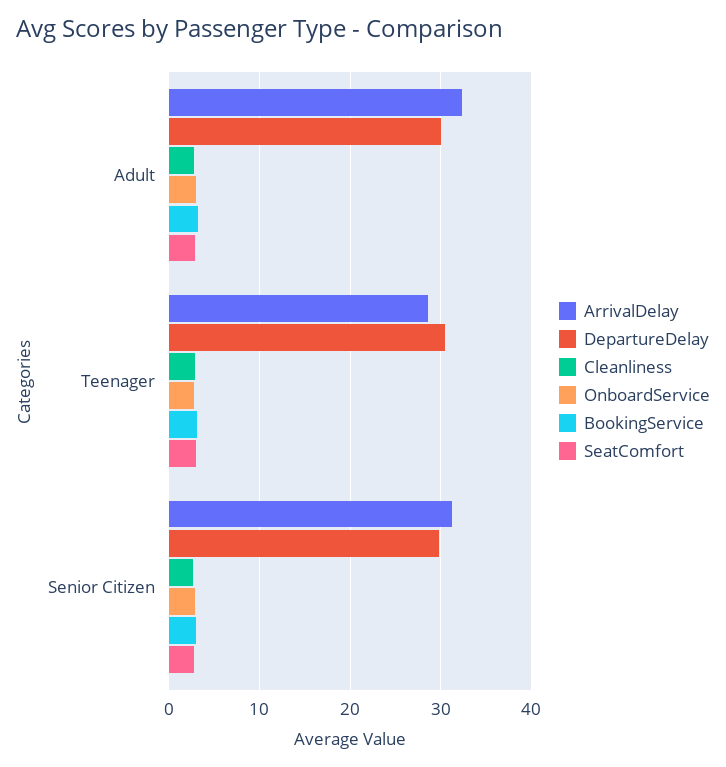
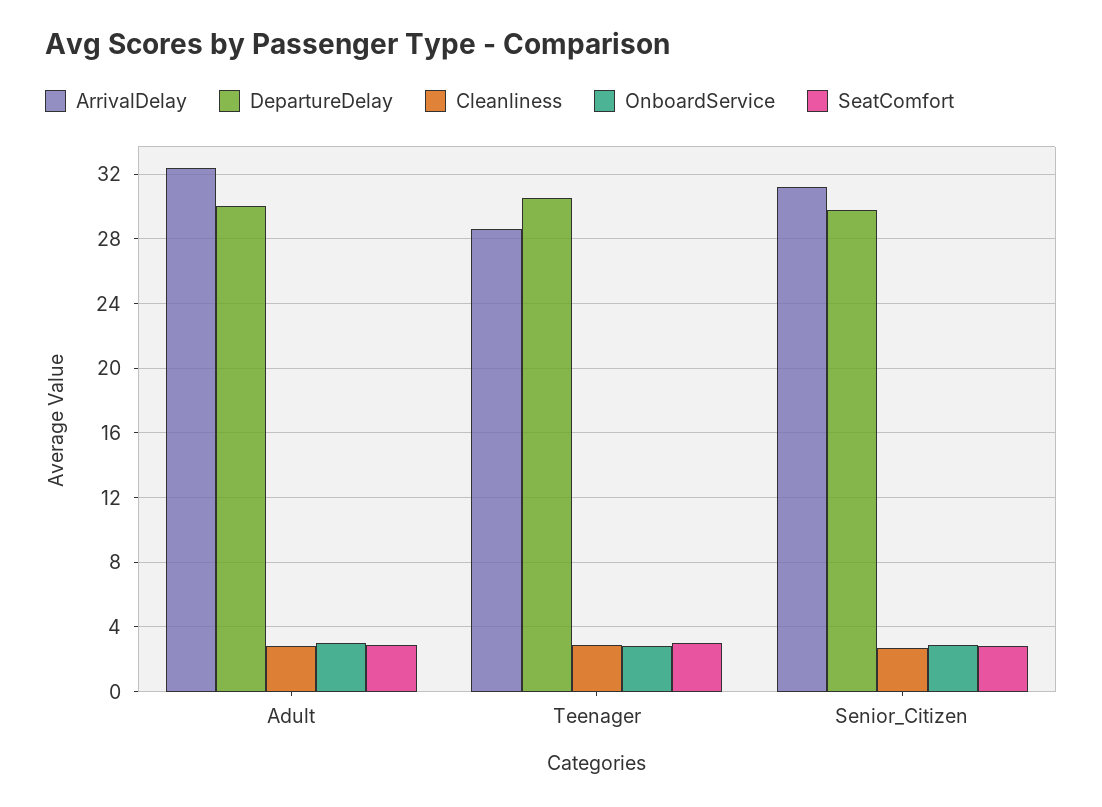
BookingService, Adult: 3 -> none
BookingService, Teenager: 3 -> none
BookingService, Senior Citizen: 3 -> none

